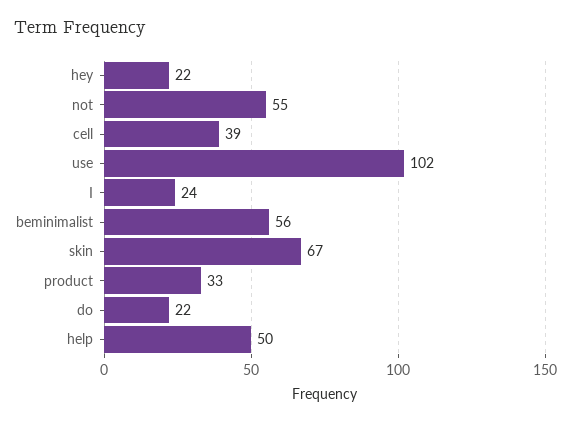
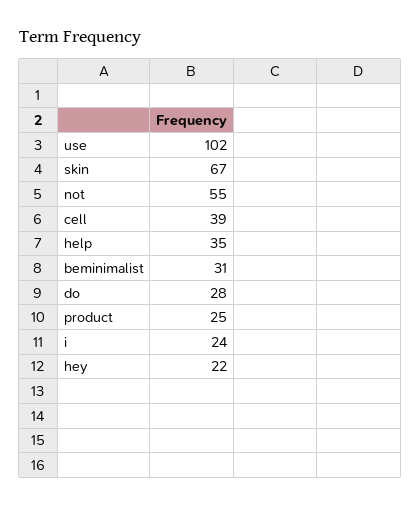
beminimalist: 56 -> 31
product: 33 -> 25
do: 22 -> 28
help: 50 -> 35

